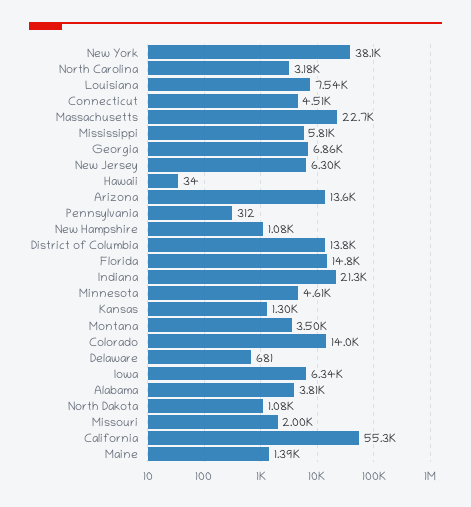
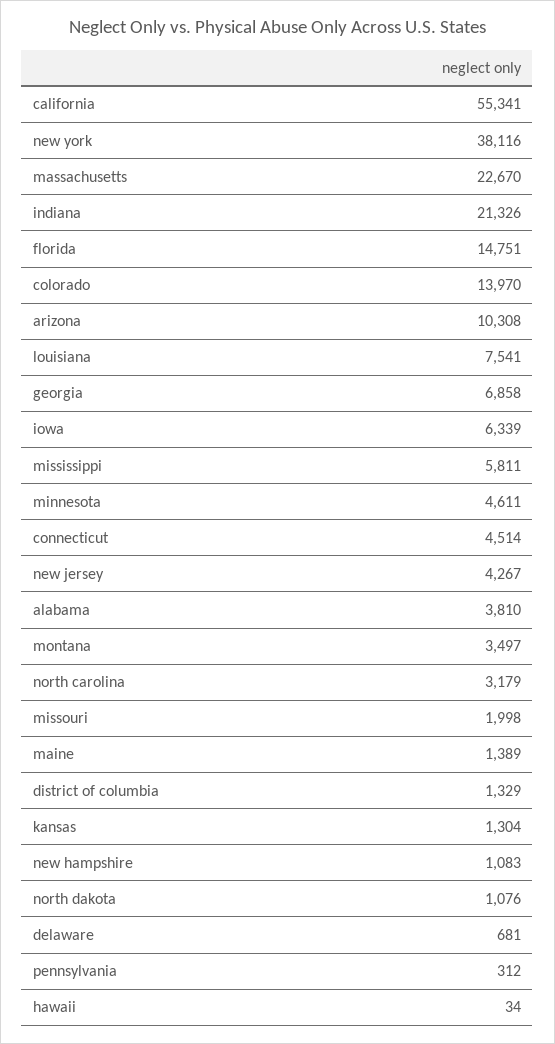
New Jersey: 6300 -> 4267
Arizona: 13600 -> 10308
District of Columbia: 13800 -> 1329

